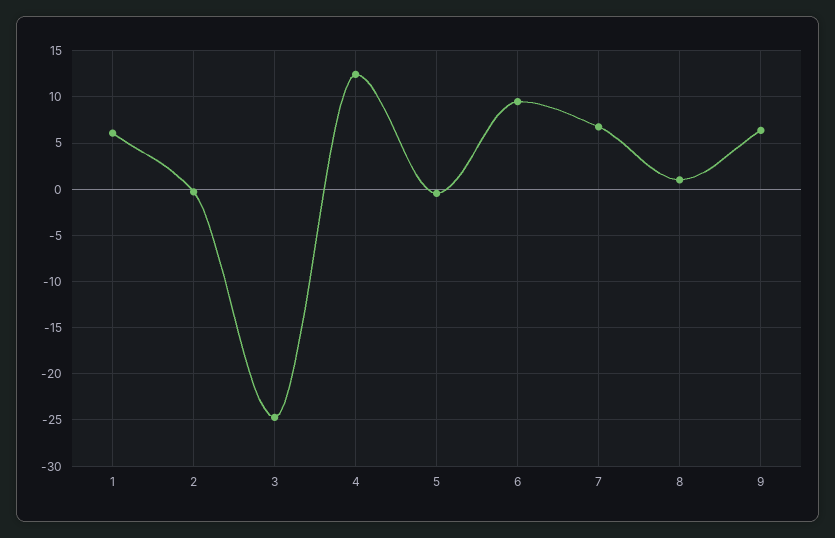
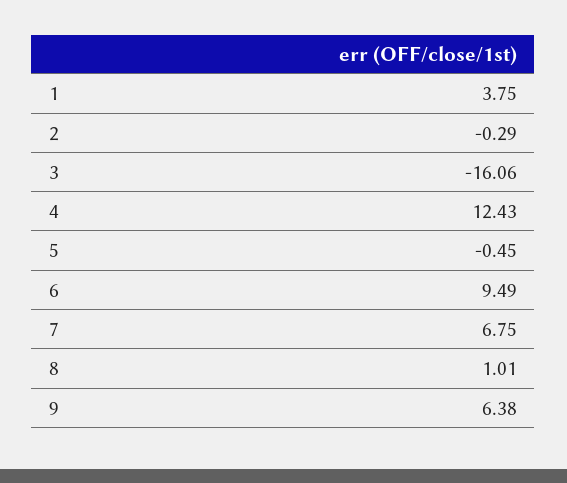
1: 6 -> 3.75
3: -25 -> -16.06

